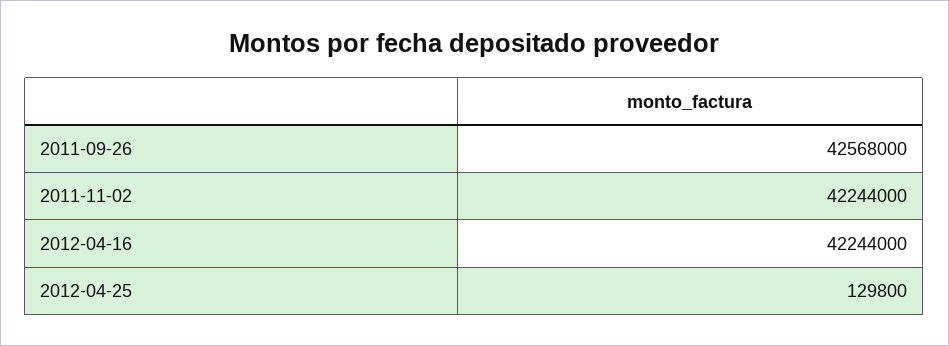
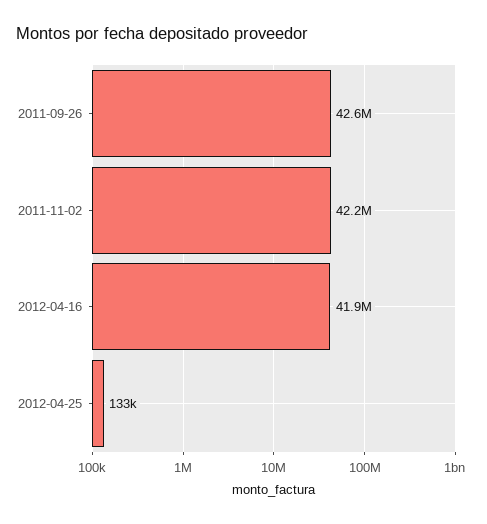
2012-04-16: 42244000 -> 41900000
2012-04-25: 129800 -> 133000

